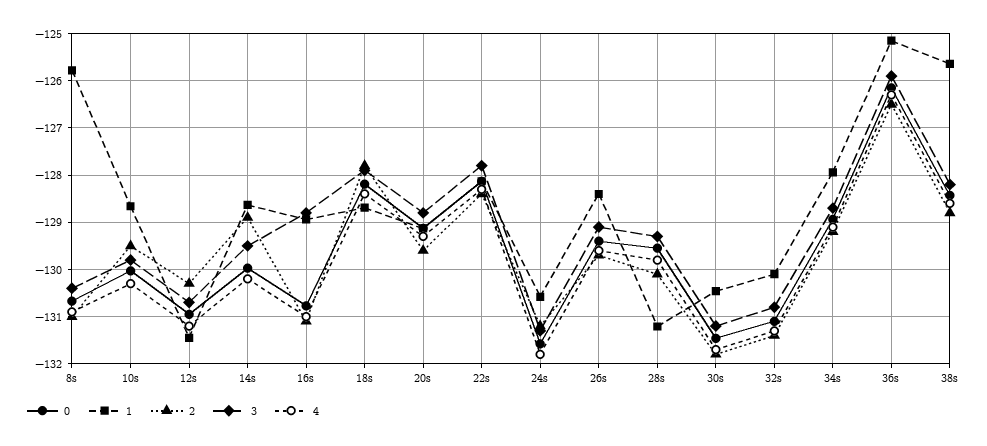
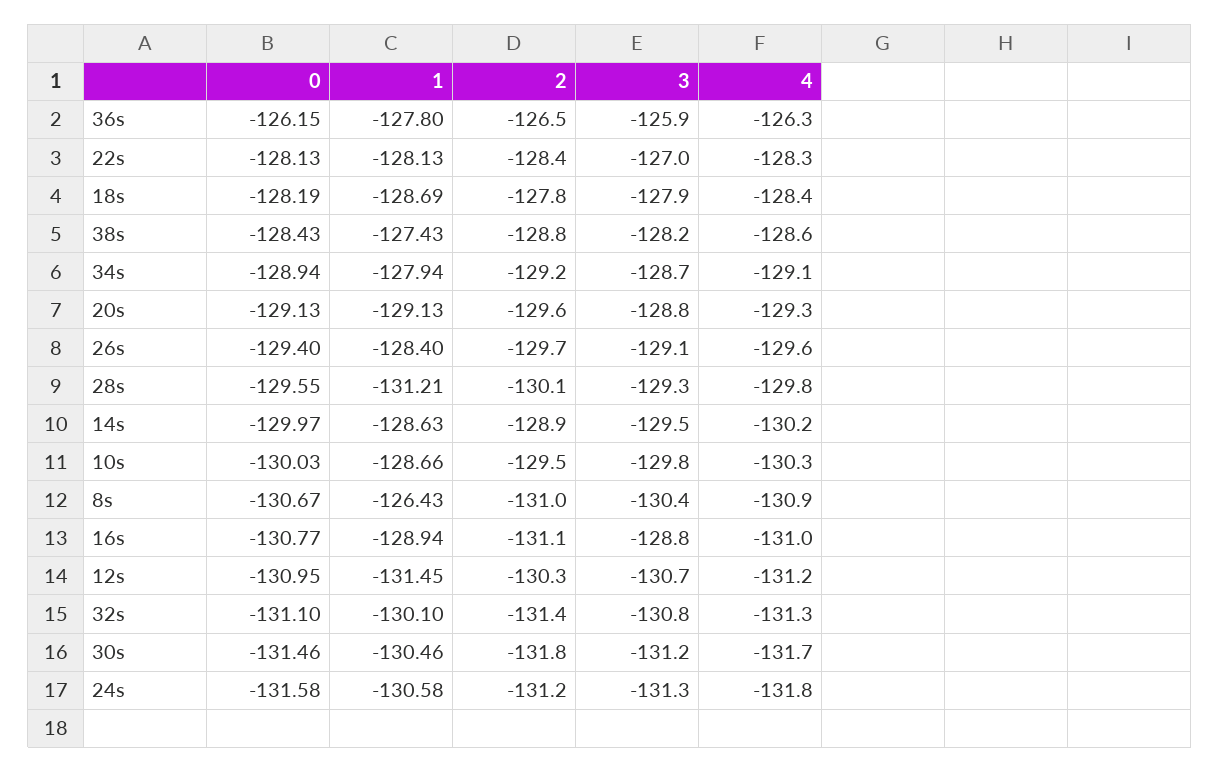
1, 8s: -125.8 -> -126.43
3, 22s: -127.8 -> -127
1, 36s: -125.2 -> -127.8
1, 38s: -125.6 -> -127.43

